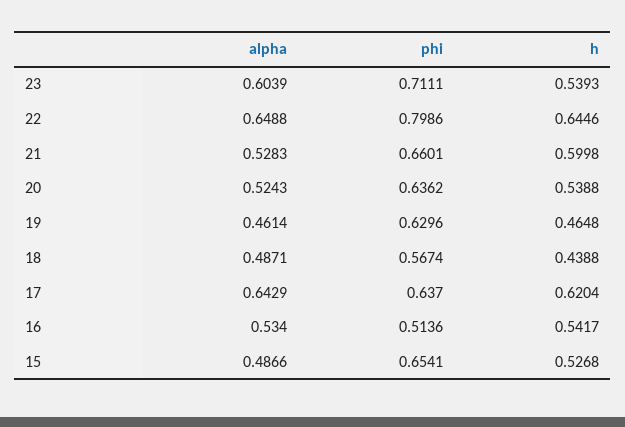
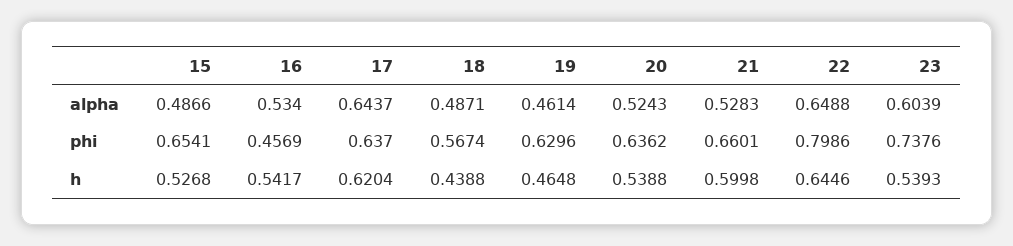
phi, 23: 0.7111 -> 0.7376
alpha, 17: 0.6429 -> 0.6437
phi, 16: 0.5136 -> 0.4569

